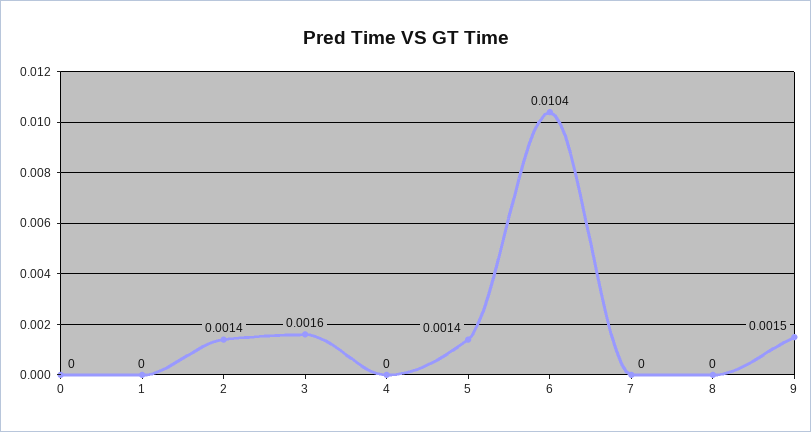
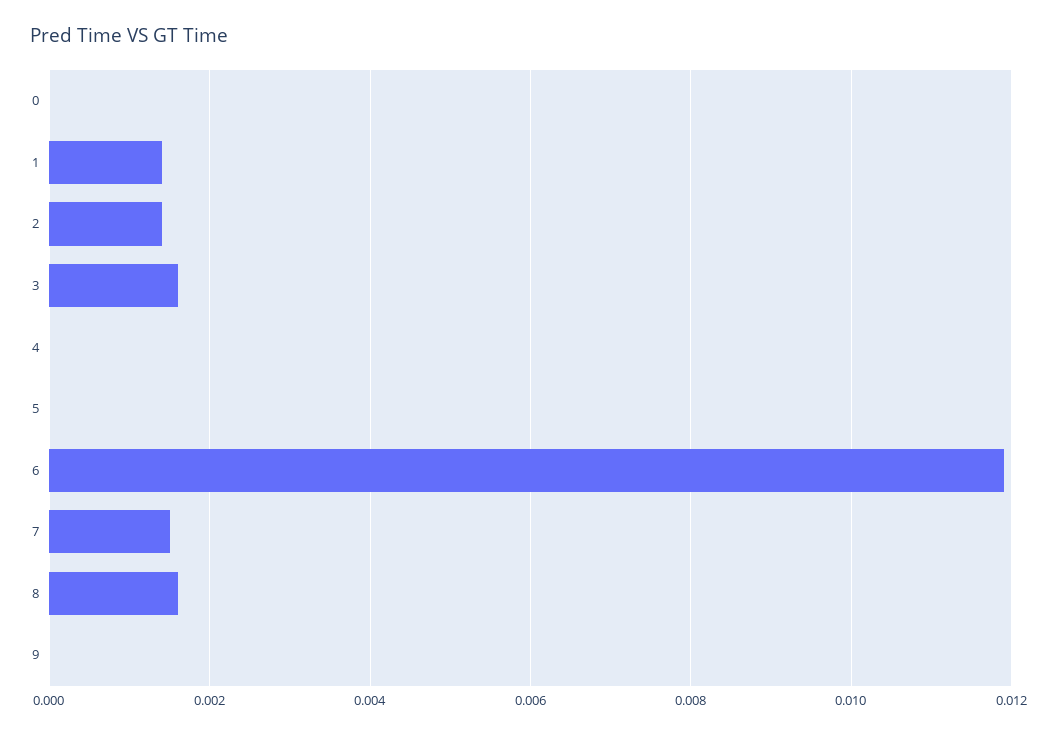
1: 0 -> 0.0015
5: 0.0014 -> 0
6: 0.0104 -> 0.012
7: 0 -> 0.0015
8: 0 -> 0.0015
9: 0.0015 -> 0

